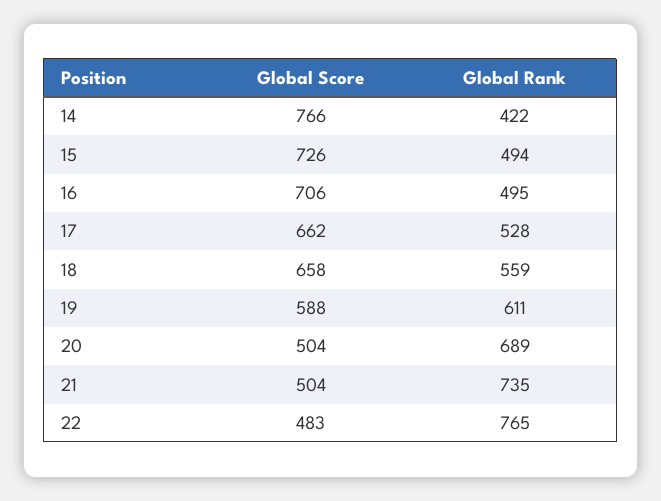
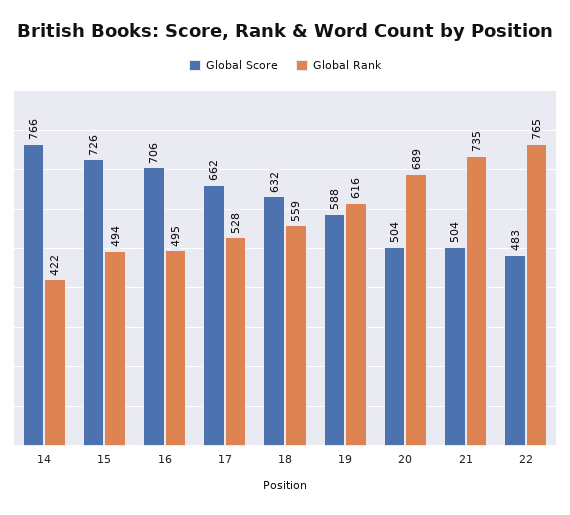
Global Score, 18: 658 -> 632
Global Rank, 19: 611 -> 616

